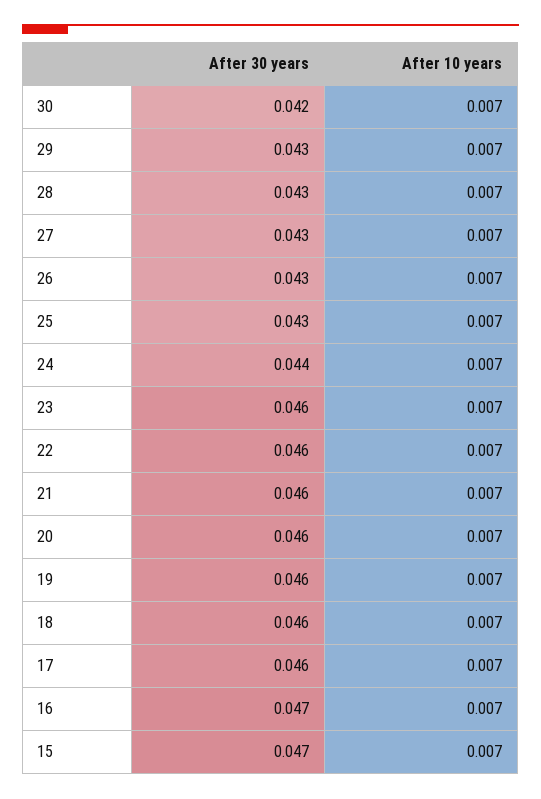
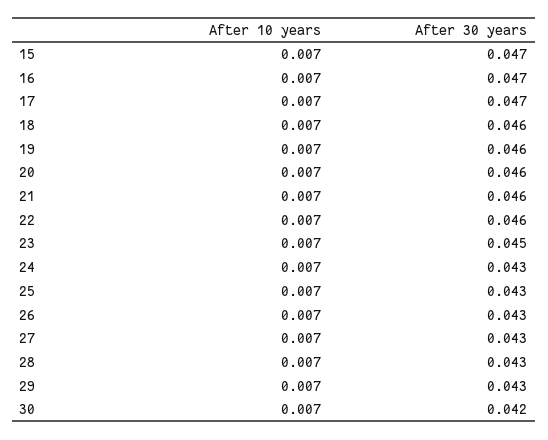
After 30 years, 24: 0.044 -> 0.043
After 30 years, 23: 0.046 -> 0.045
After 30 years, 17: 0.046 -> 0.047

